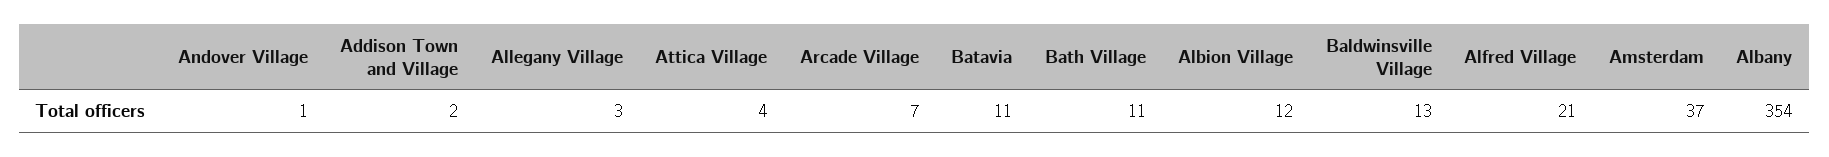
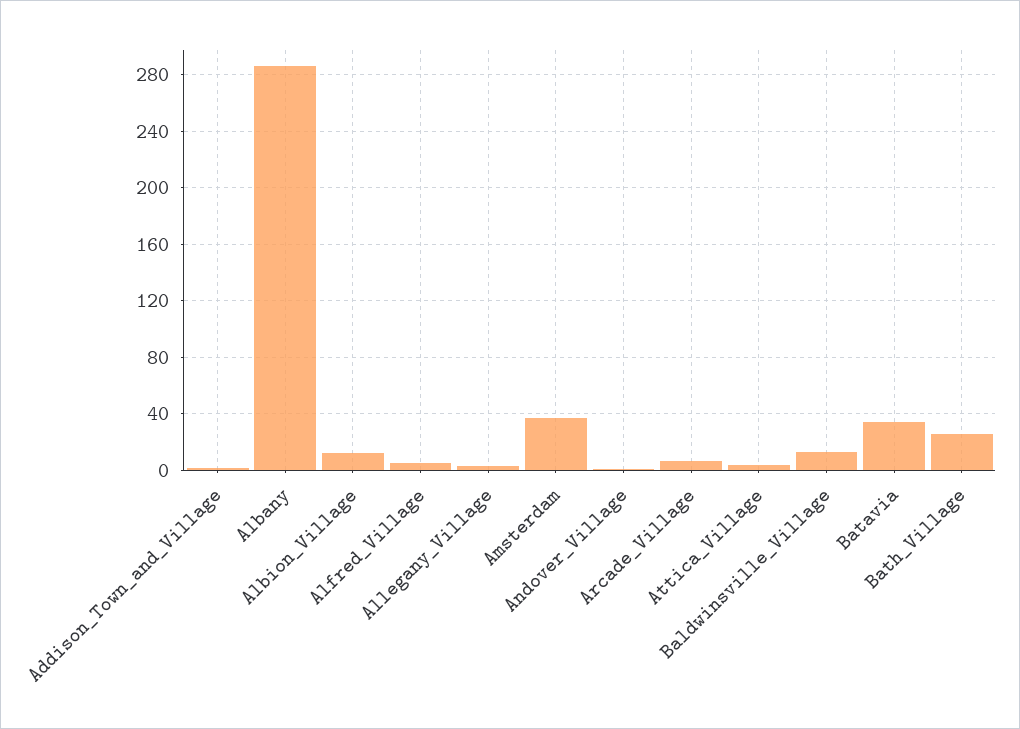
Batavia: 11 -> 35
Bath Village: 11 -> 25
Alfred Village: 21 -> 5
Albany: 354 -> 285

